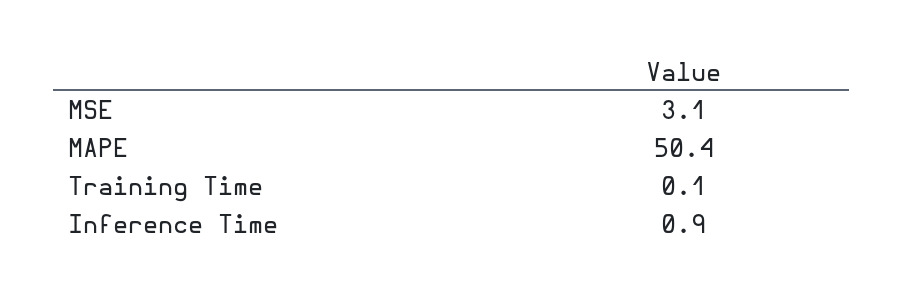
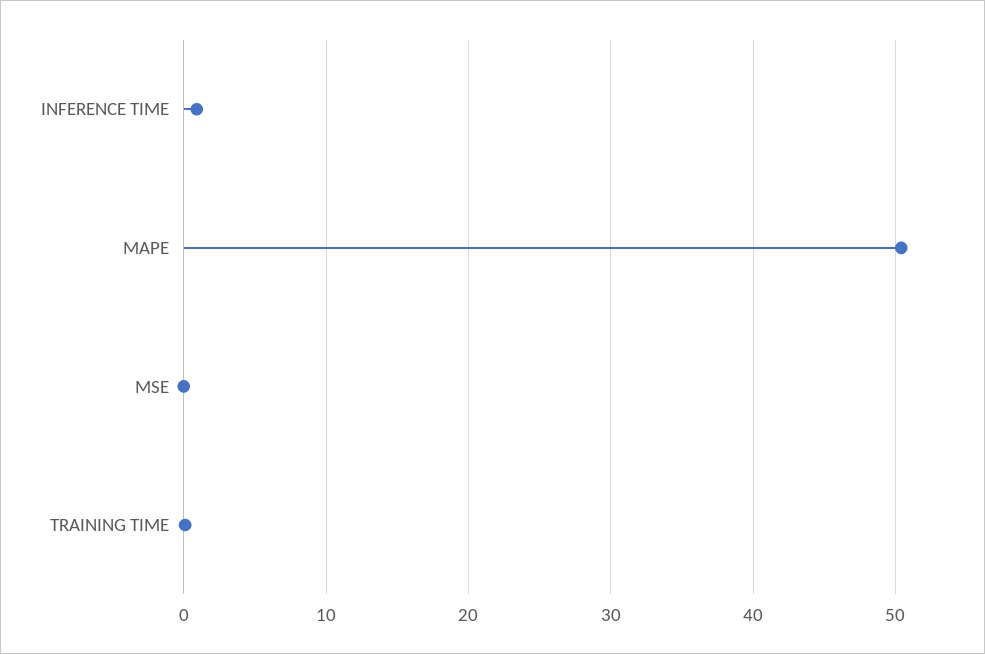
MSE: 3.1 -> 0

